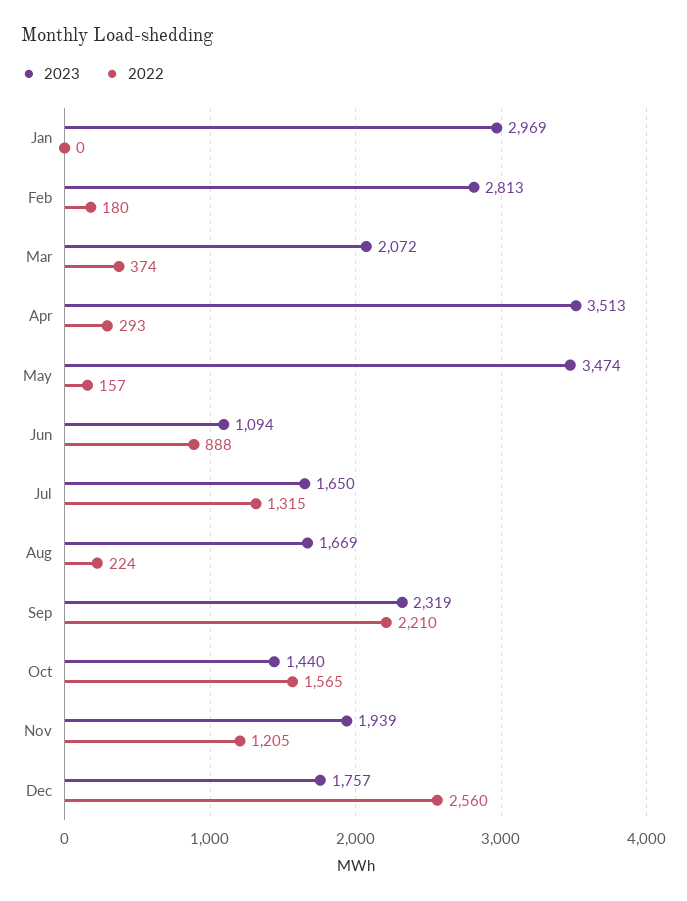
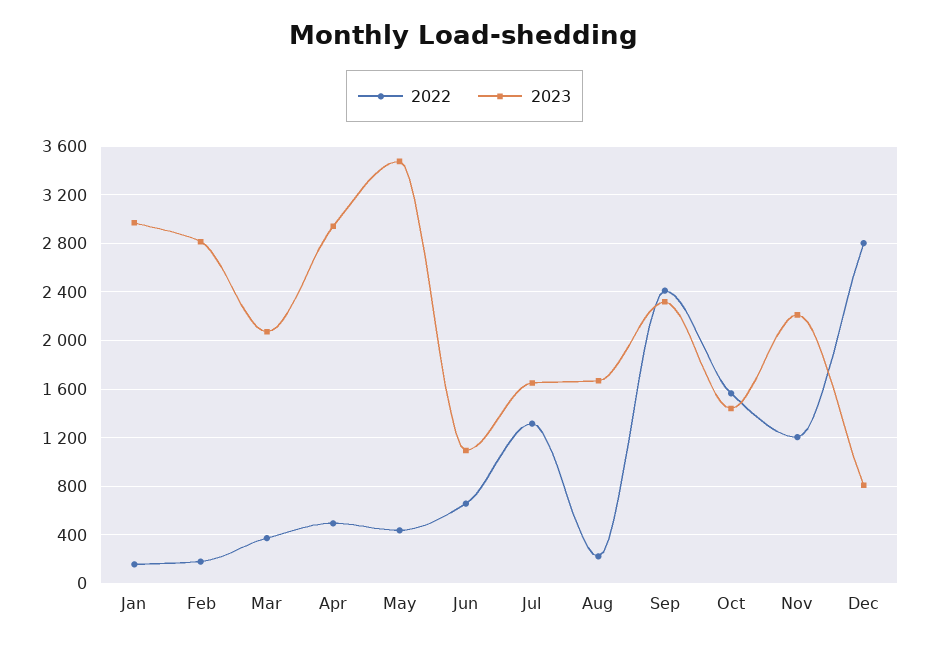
2022, Jan: 0 -> 150
2023, Apr: 3513 -> 2950
2022, Apr: 293 -> 500
2022, May: 157 -> 450
2022, Jun: 888 -> 650
2022, Sep: 2210 -> 2400
2023, Nov: 1939 -> 2200
2023, Dec: 1757 -> 800
2022, Dec: 2560 -> 2800

